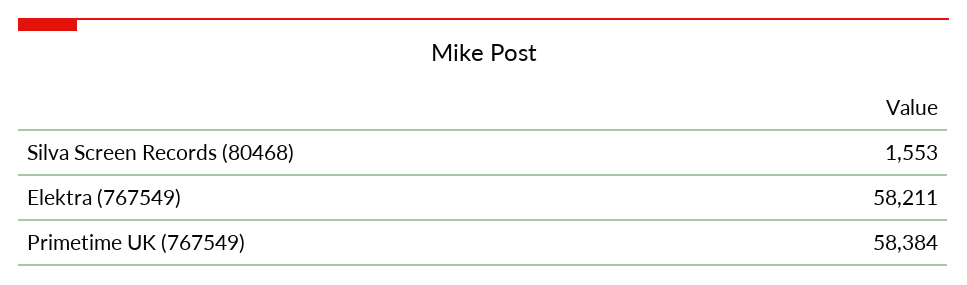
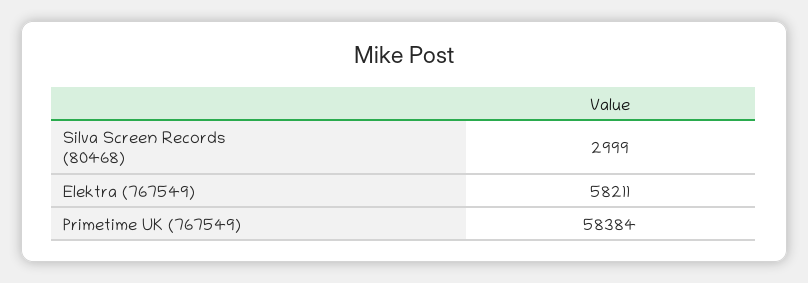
Silva Screen Records (80468): 1553 -> 2999

